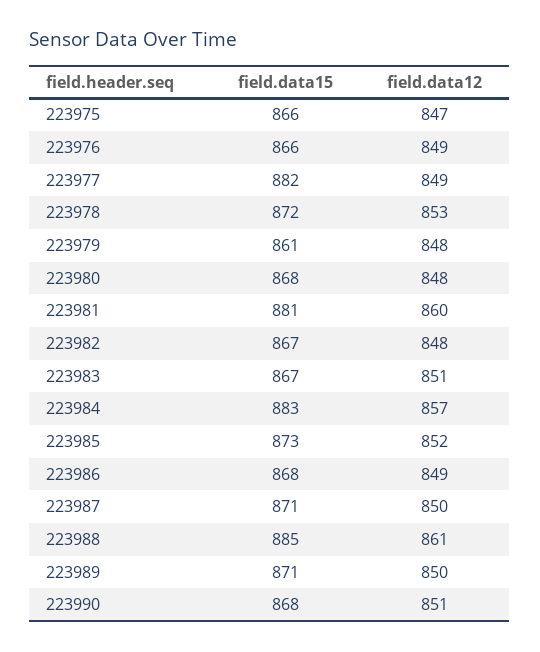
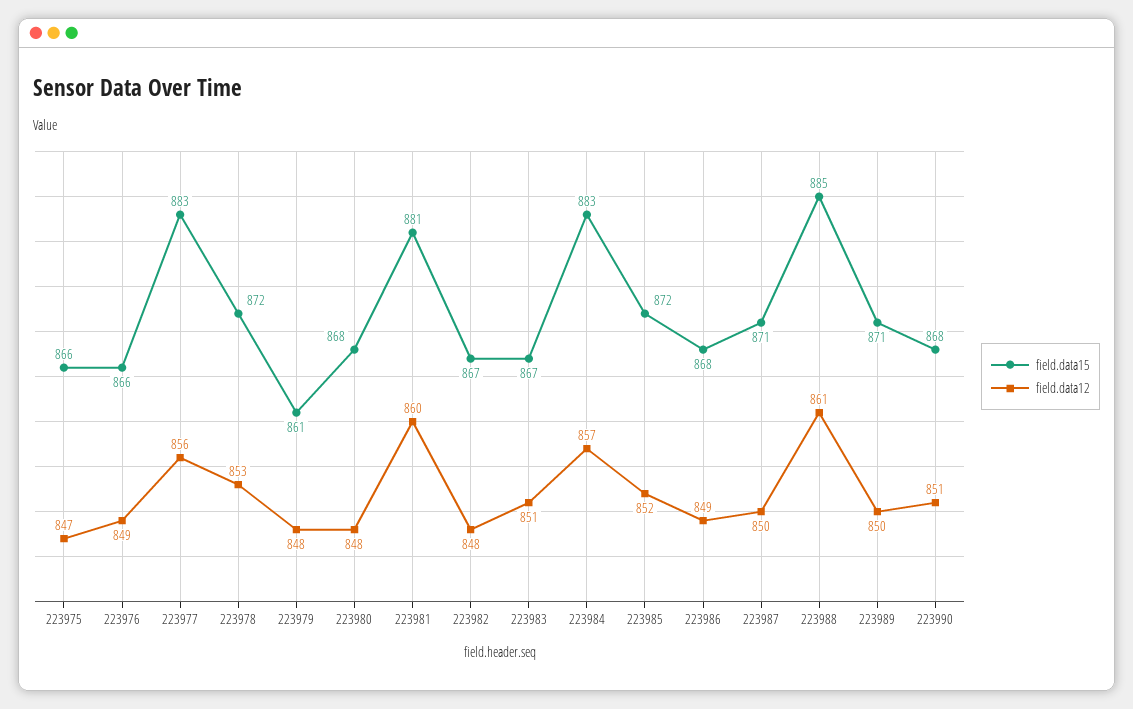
field.data15, 223977: 882 -> 883
field.data12, 223977: 849 -> 856
field.data15, 223985: 873 -> 872

